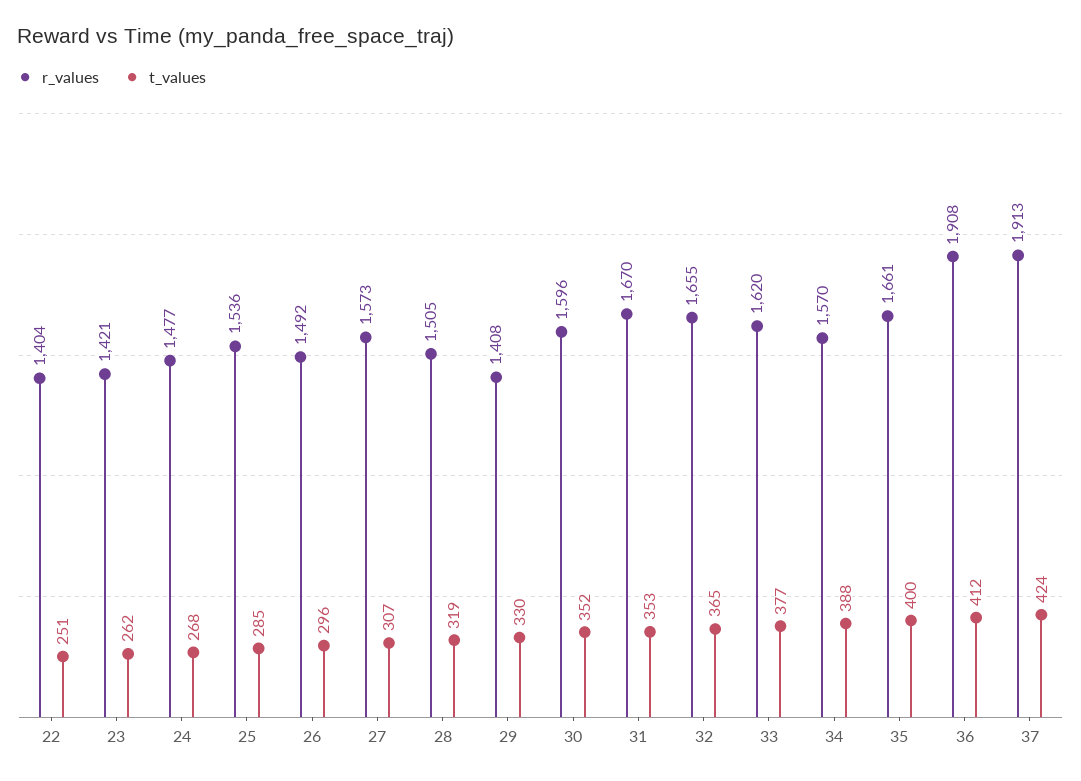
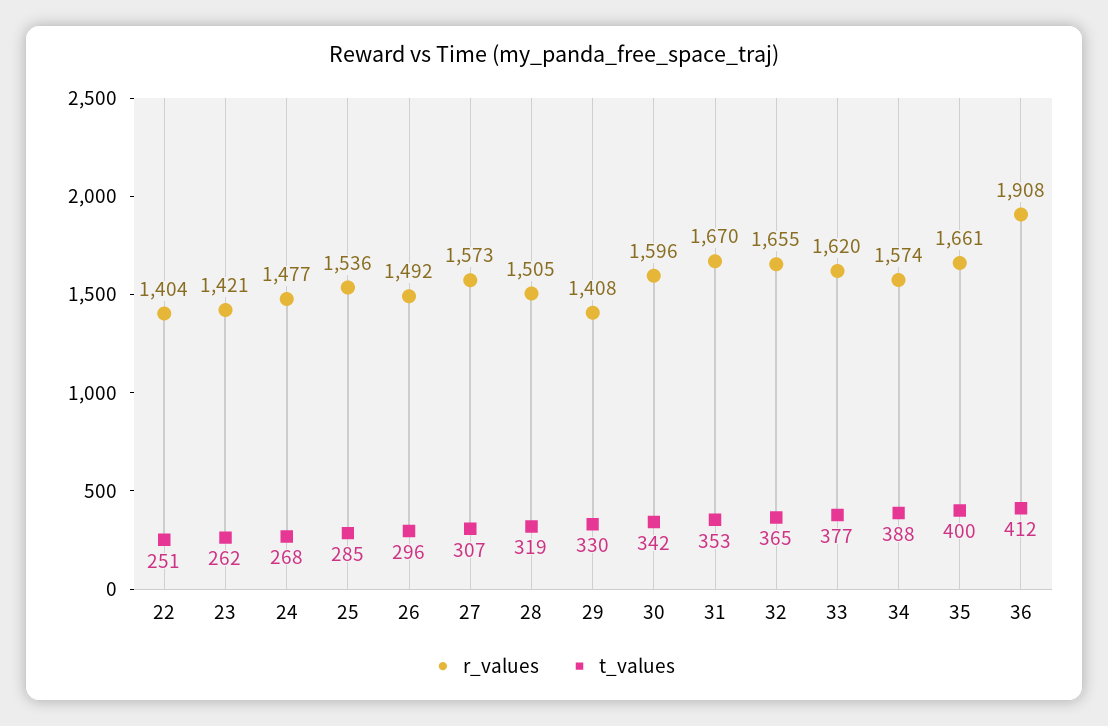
t_values, 30: 352 -> 342
r_values, 34: 1570 -> 1574
r_values, 37: 1913 -> none
t_values, 37: 424 -> none

